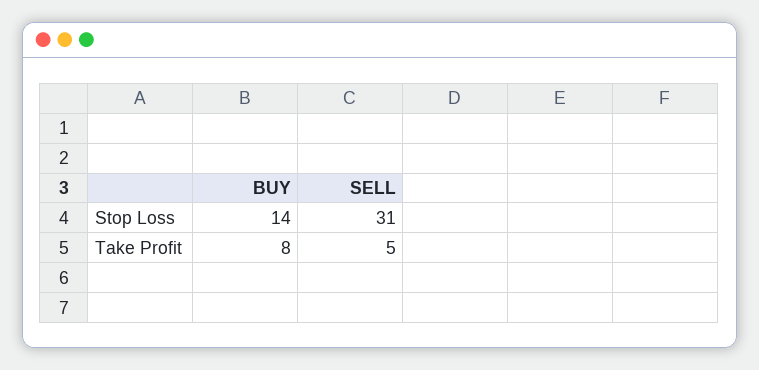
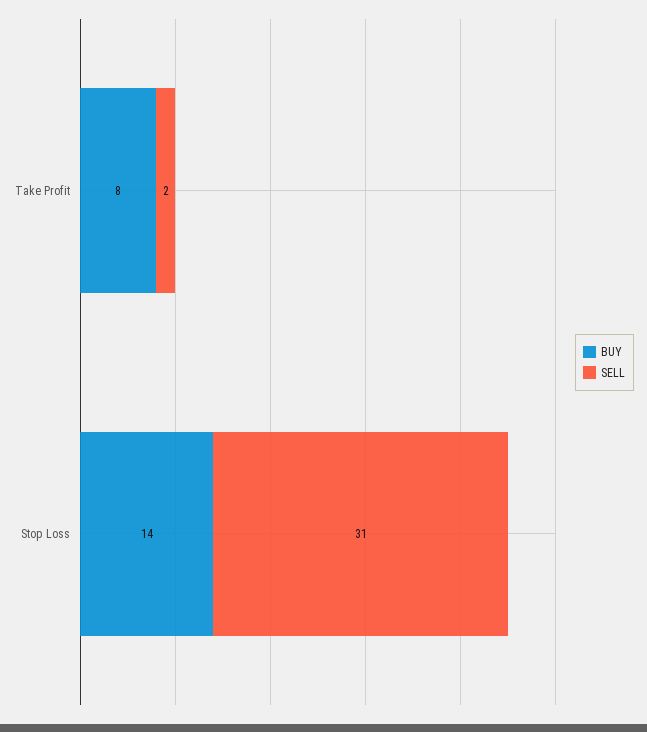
SELL, Take Profit: 5 -> 2

